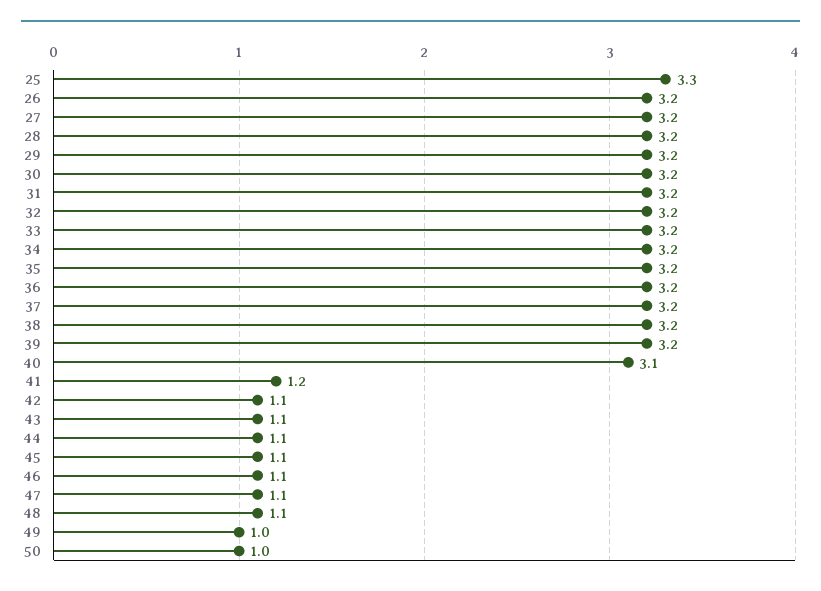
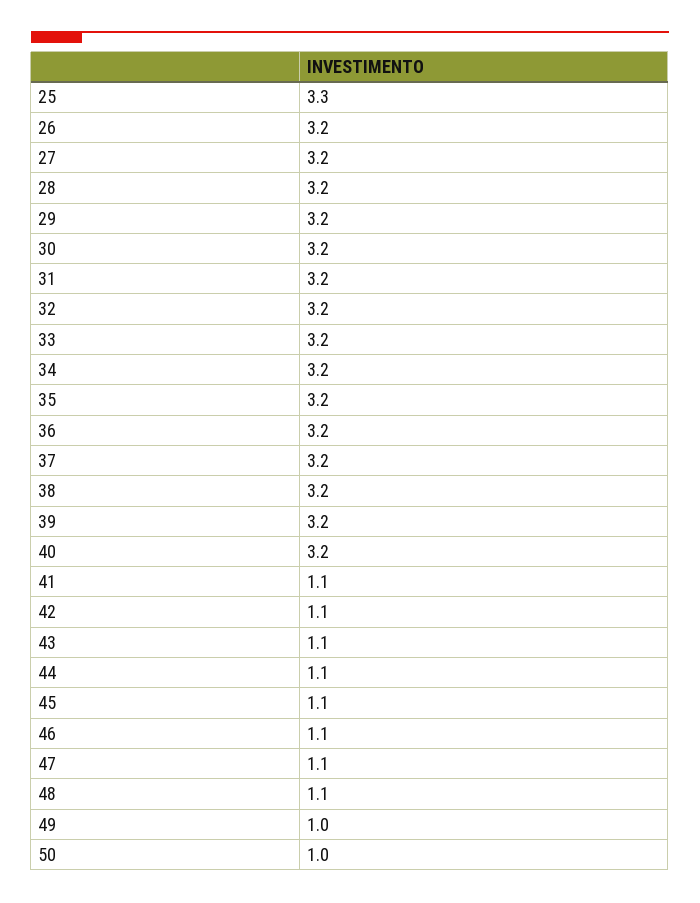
40: 3.1 -> 3.2
41: 1.2 -> 1.1

